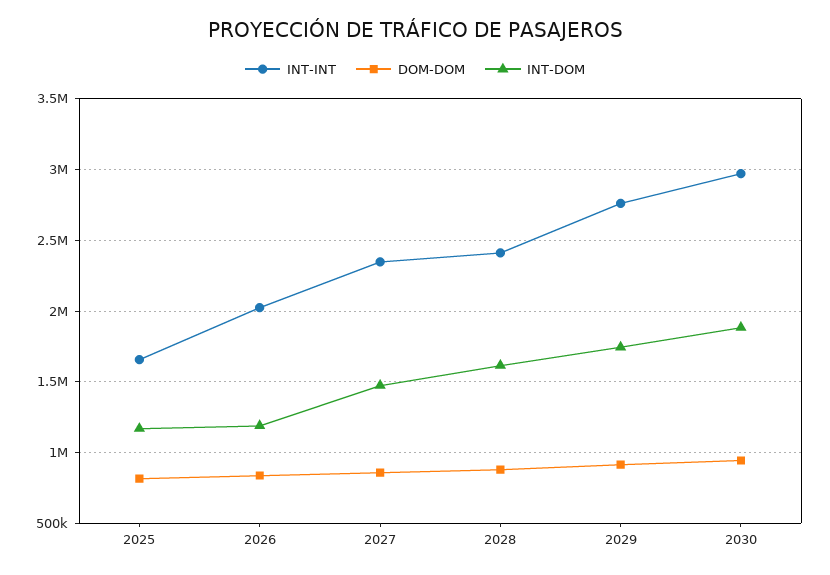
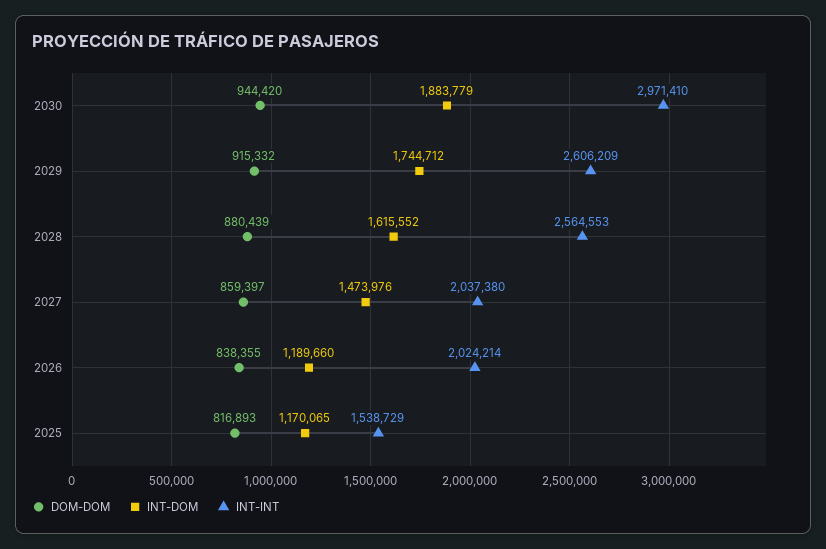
INT-INT, 2025: 1650000 -> 1538729
INT-INT, 2027: 2350000 -> 2037380
INT-INT, 2028: 2400000 -> 2564553
INT-INT, 2029: 2750000 -> 2606209

